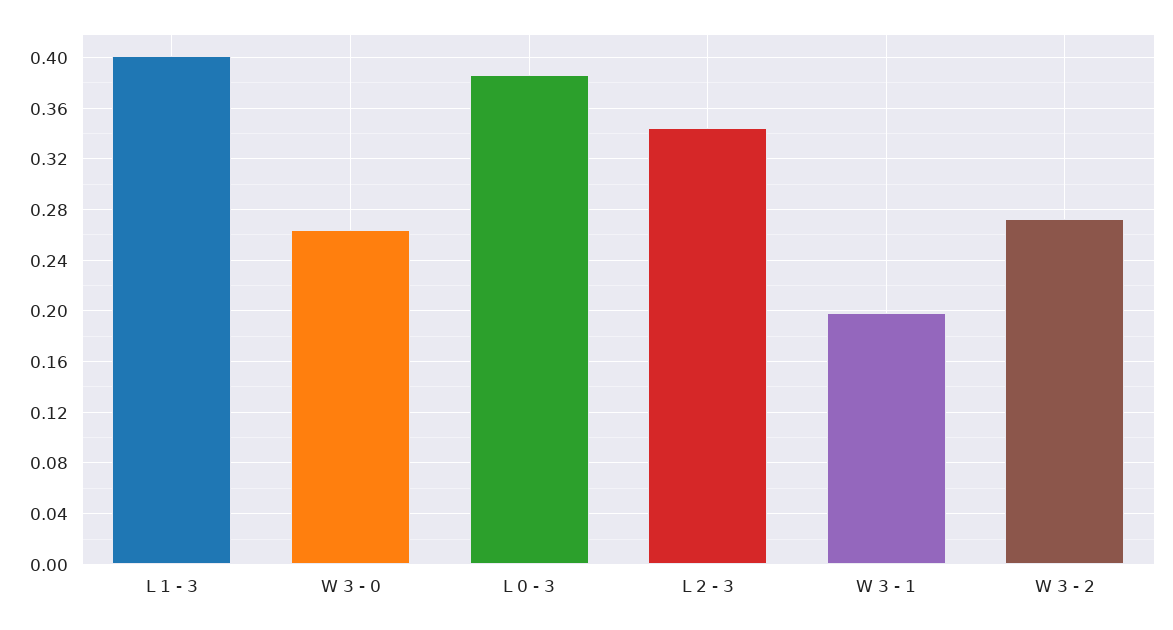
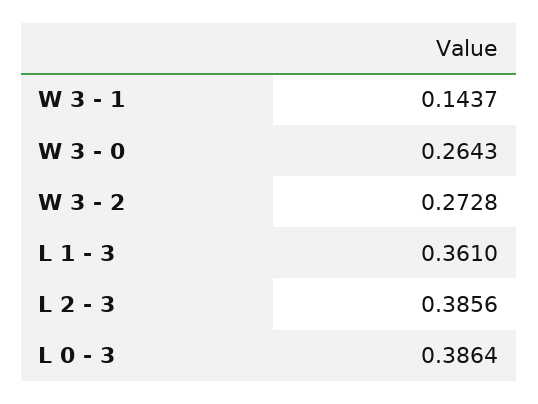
L 1 - 3: 0.4 -> 0.361
L 2 - 3: 0.345 -> 0.3856
W 3 - 1: 0.2 -> 0.1437

